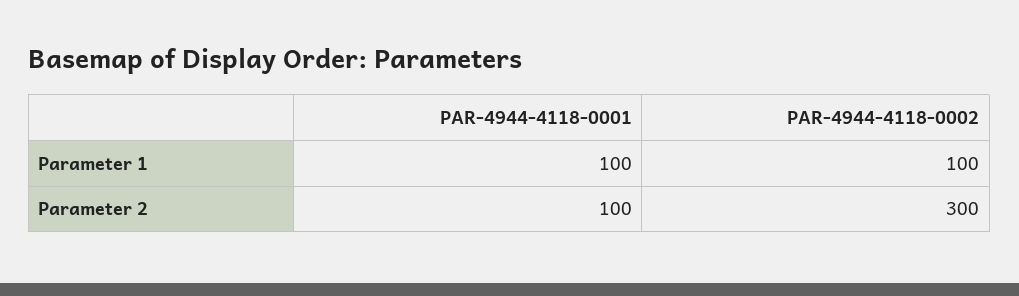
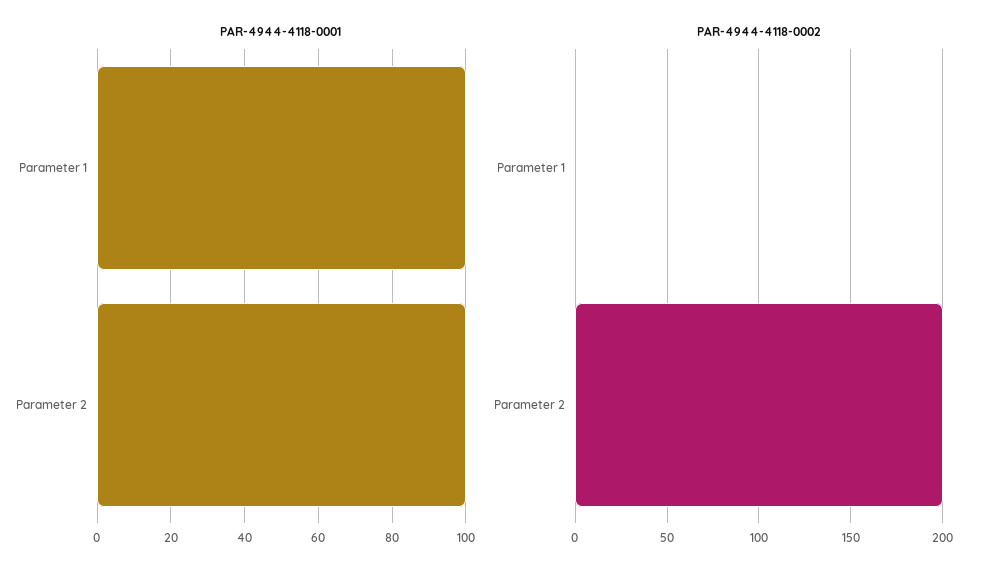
PAR-4944-4118-0002, Parameter 1: 100 -> 0
PAR-4944-4118-0002, Parameter 2: 300 -> 200

